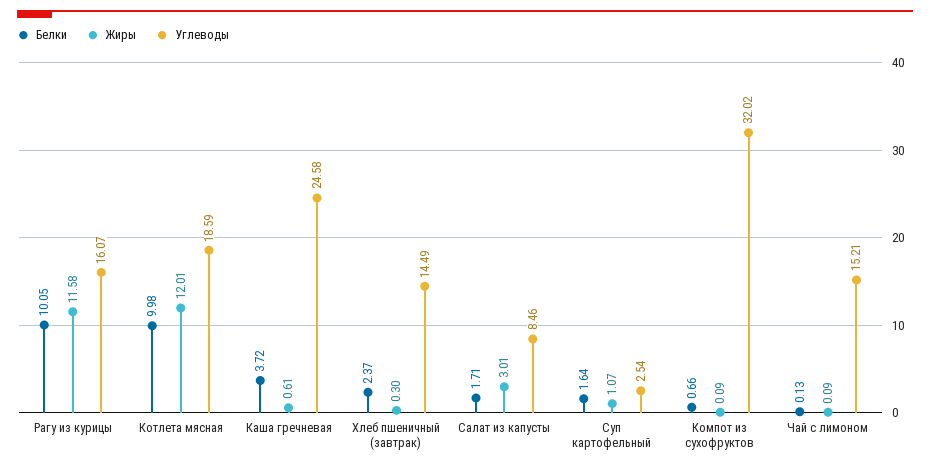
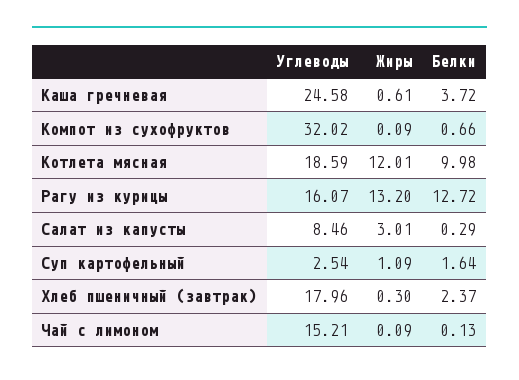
Белки, Рагу из курицы: 10.05 -> 12.72
Жиры, Рагу из курицы: 11.58 -> 13.2
Углеводы, Хлеб пшеничный (завтрак): 14.49 -> 17.96
Белки, Салат из капусты: 1.71 -> 0.29
Жиры, Суп картофельный: 1.07 -> 1.09

